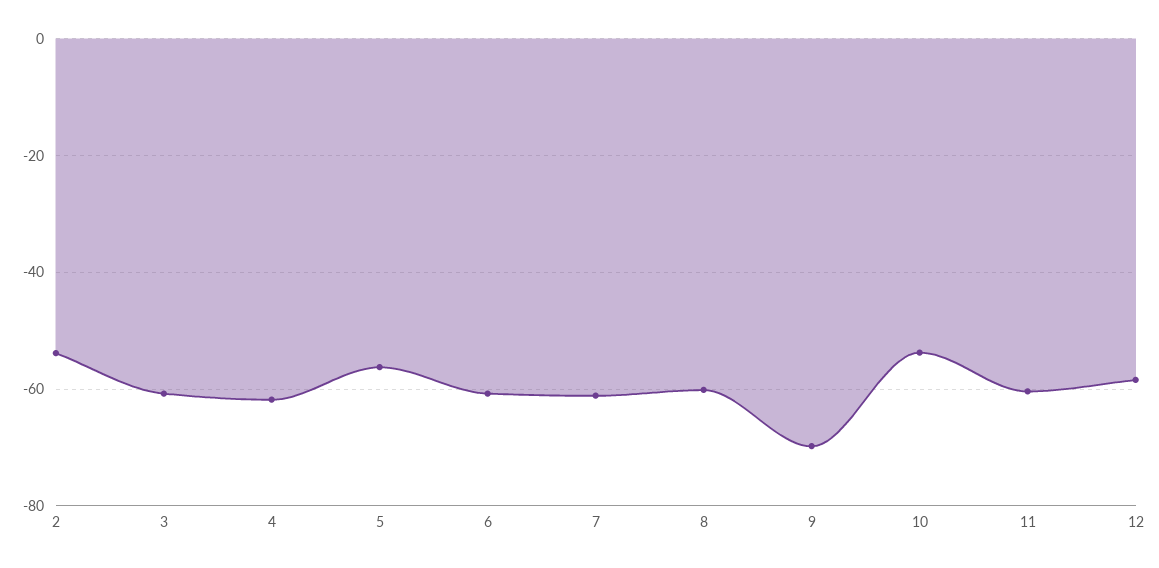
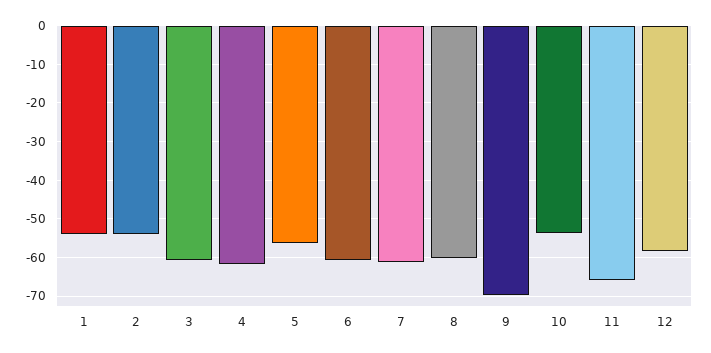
11: -60 -> -66
1: none -> -54

